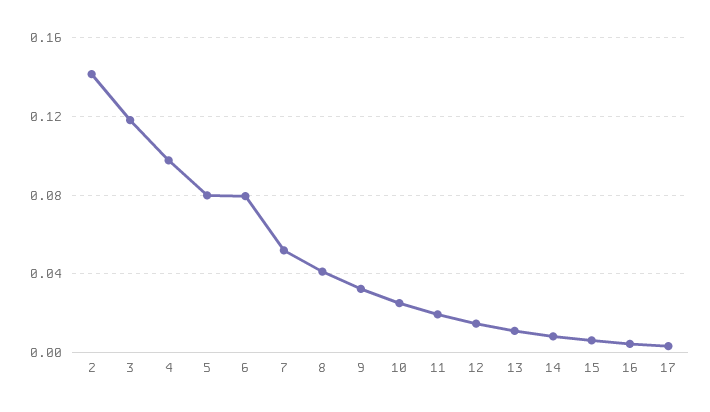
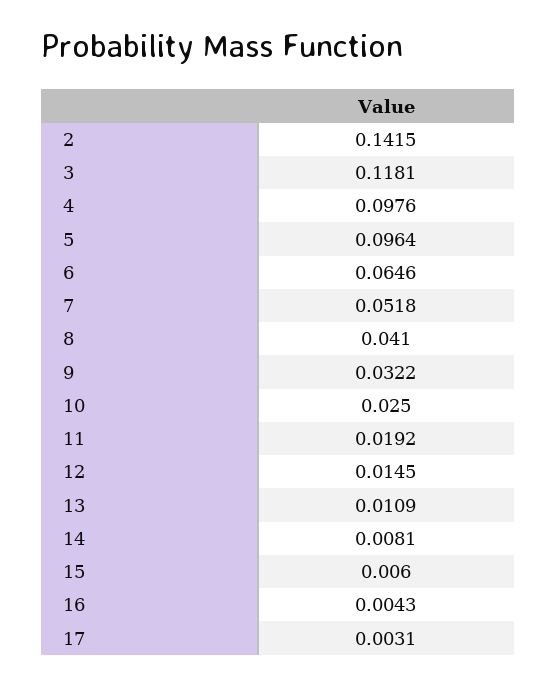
5: 0.08 -> 0.0964
6: 0.08 -> 0.0646

